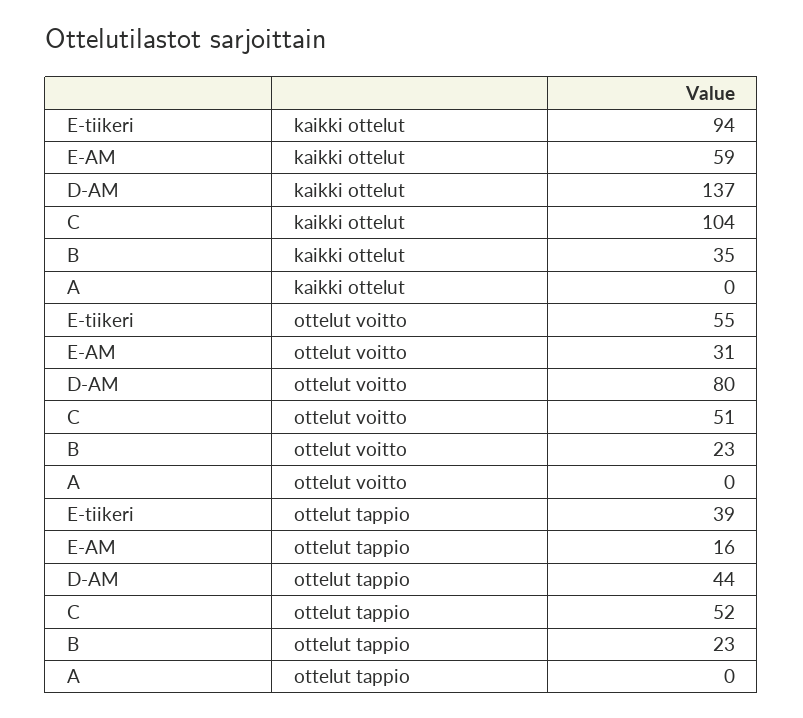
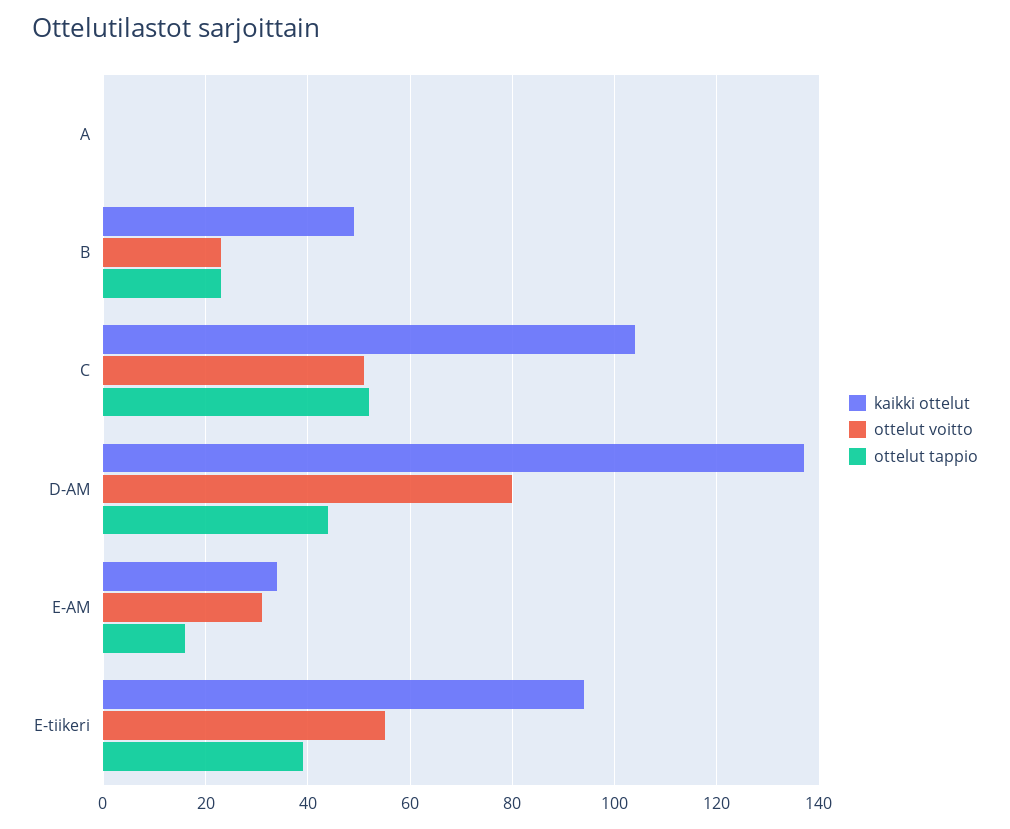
kaikki ottelut, E-AM: 59 -> 35
kaikki ottelut, B: 35 -> 50

